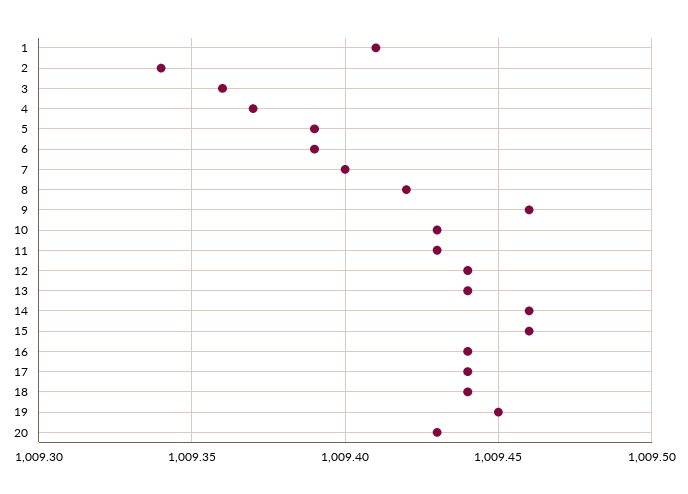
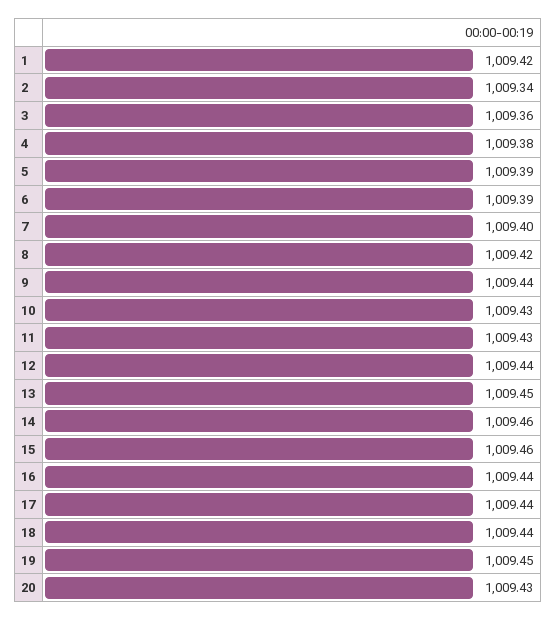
1: 1009.41 -> 1009.42
4: 1009.37 -> 1009.38
9: 1009.46 -> 1009.44
13: 1009.44 -> 1009.45

